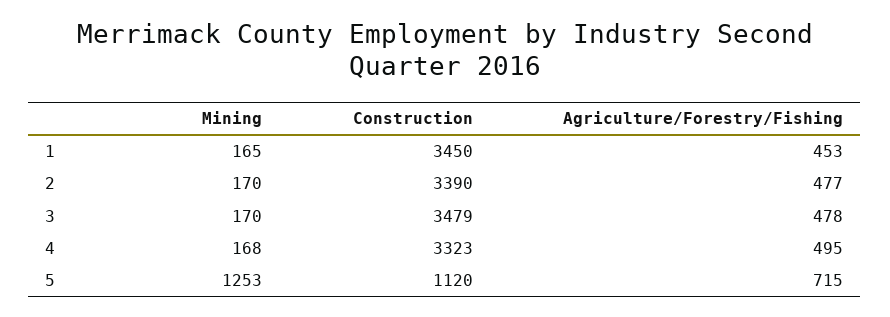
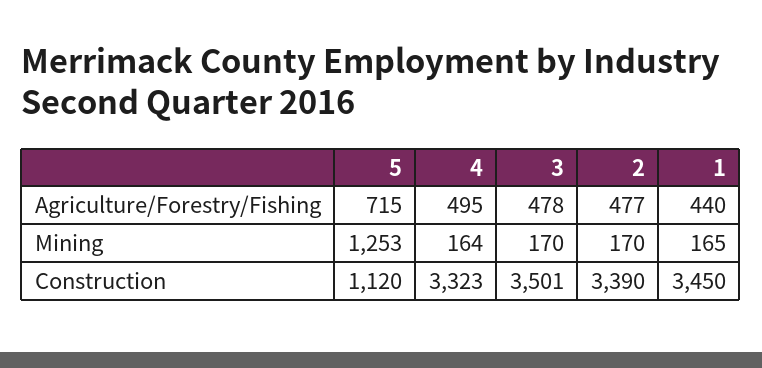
Agriculture/Forestry/Fishing, 1: 453 -> 440
Construction, 3: 3479 -> 3501
Mining, 4: 168 -> 164

